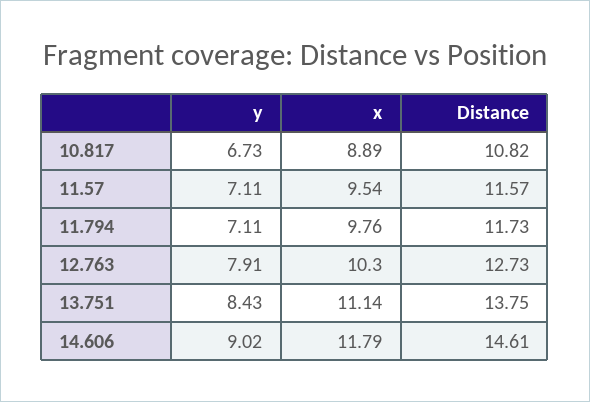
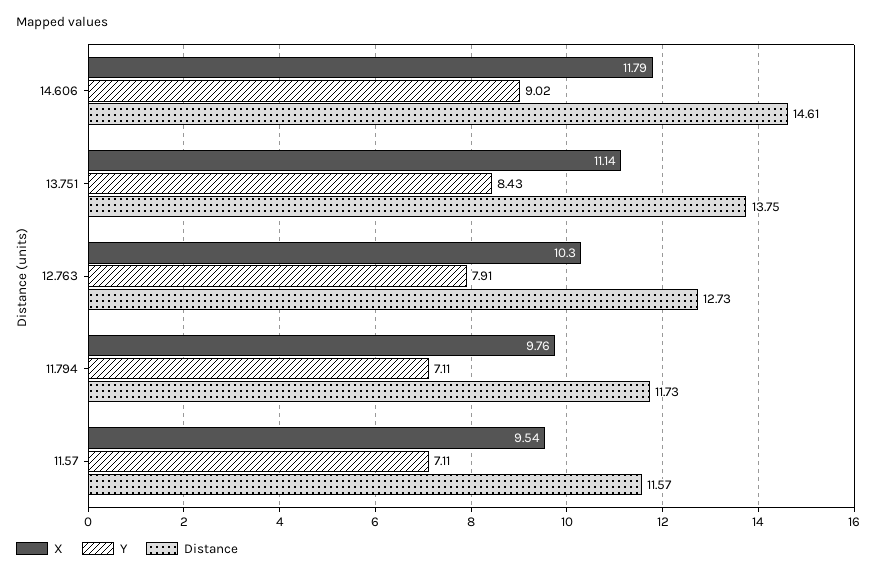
y, 10.817: 6.73 -> none
x, 10.817: 8.89 -> none
Distance, 10.817: 10.82 -> none

